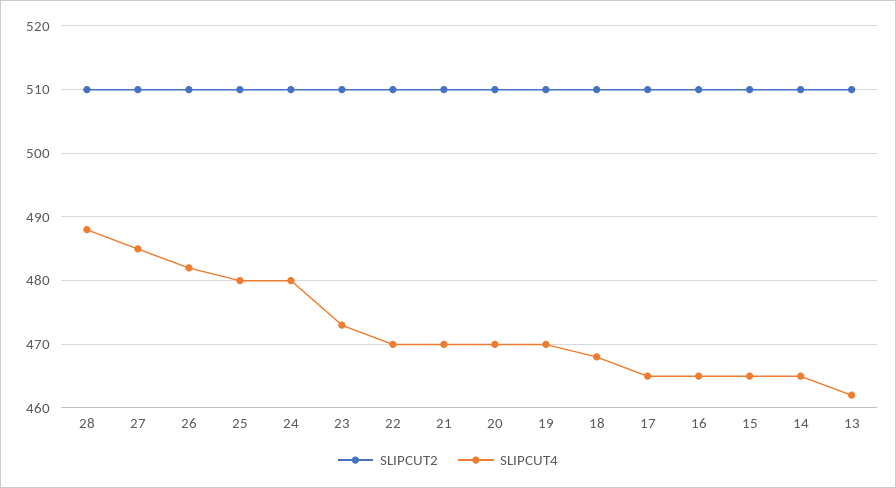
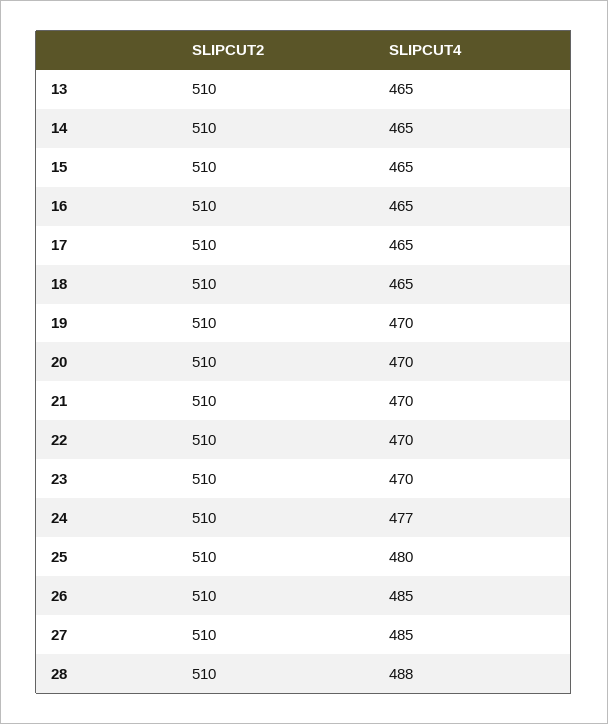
SLIPCUT4, 26: 482 -> 485
SLIPCUT4, 24: 480 -> 477
SLIPCUT4, 23: 473 -> 470
SLIPCUT4, 18: 468 -> 465
SLIPCUT4, 13: 462 -> 465

